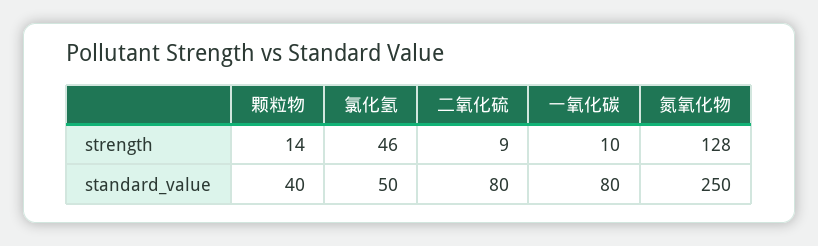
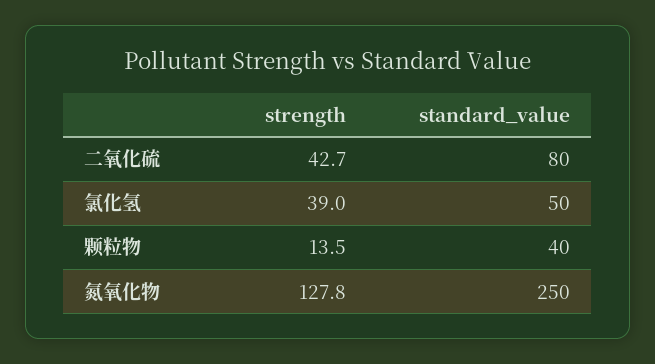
氯化氢, strength: 46 -> 39
二氧化硫, strength: 9 -> 42.7
一氧化碳, strength: 10 -> none
一氧化碳, standard_value: 80 -> none

